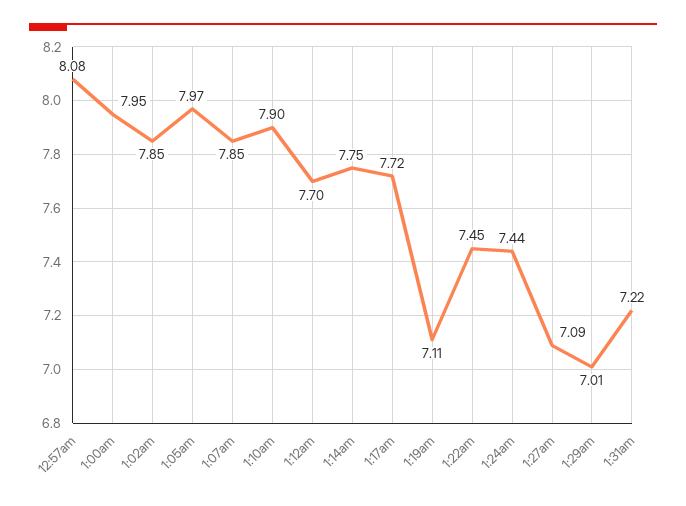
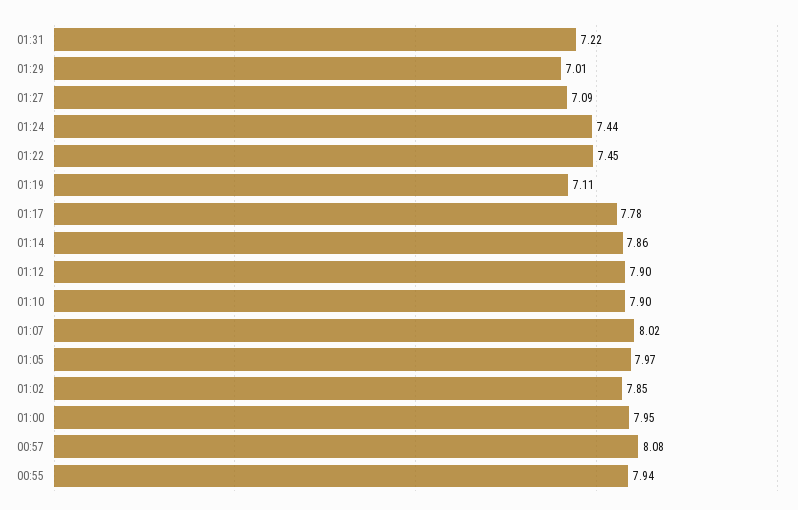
1:07am: 7.85 -> 8.02
1:12am: 7.7 -> 7.9
1:14am: 7.75 -> 7.86
1:17am: 7.72 -> 7.78
00:55: none -> 7.94

